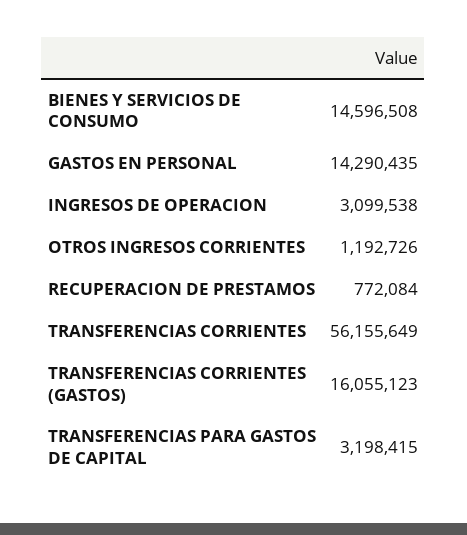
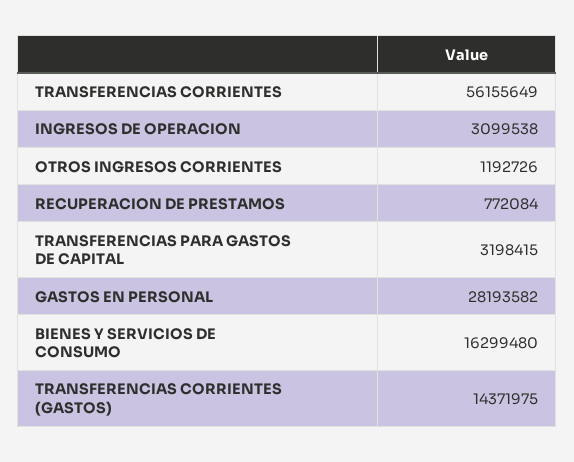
BIENES Y SERVICIOS DE CONSUMO: 14596508 -> 16299480
GASTOS EN PERSONAL: 14290435 -> 28193582
TRANSFERENCIAS CORRIENTES (GASTOS): 16055123 -> 14371975

